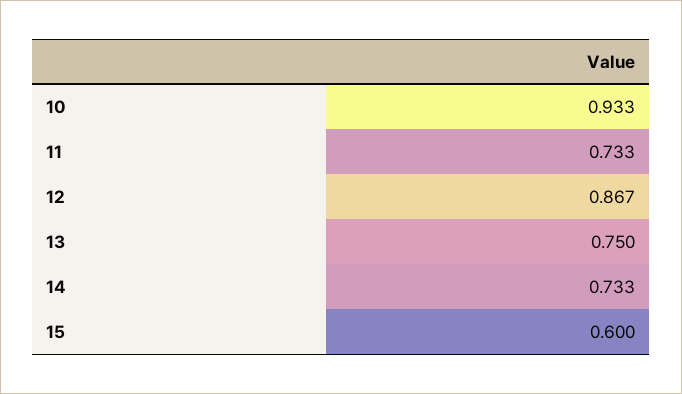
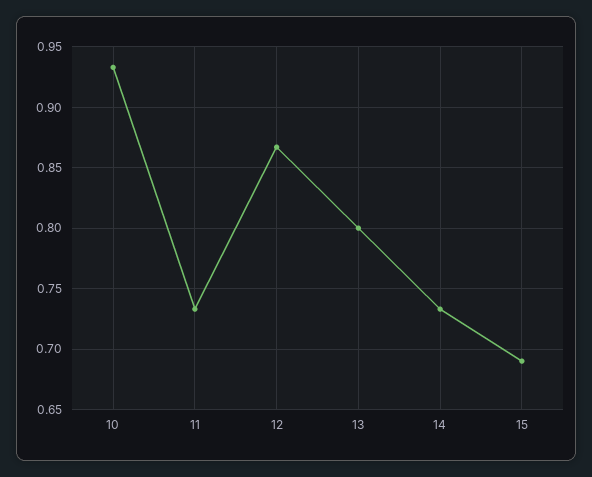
13: 0.75 -> 0.8
15: 0.6 -> 0.69

